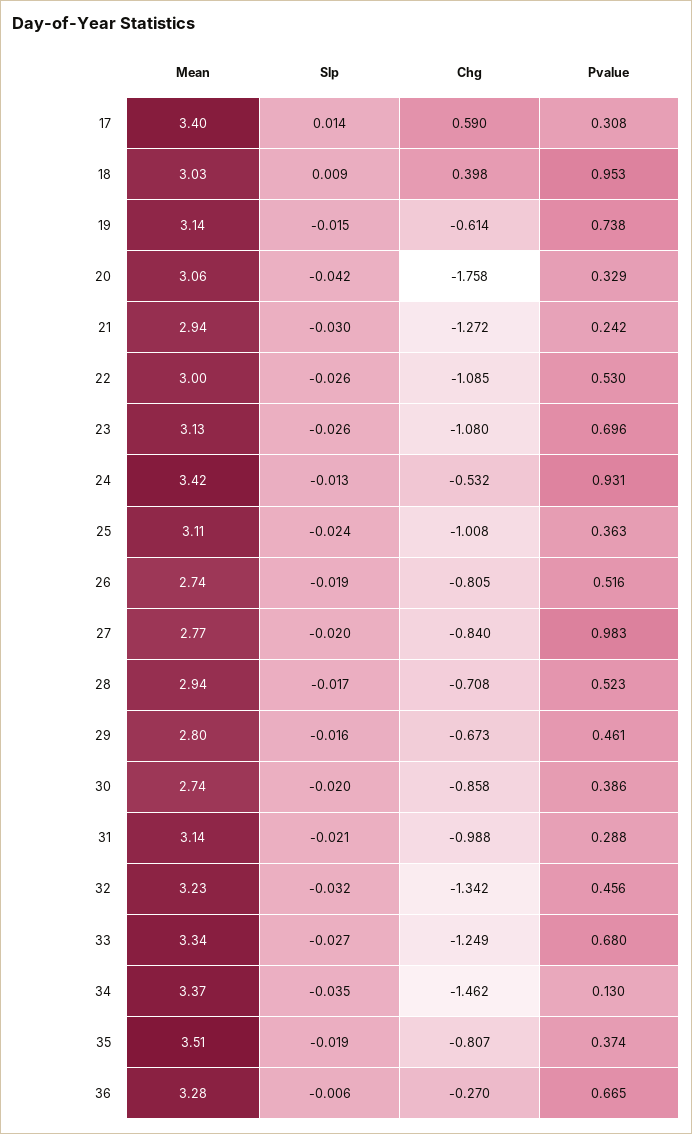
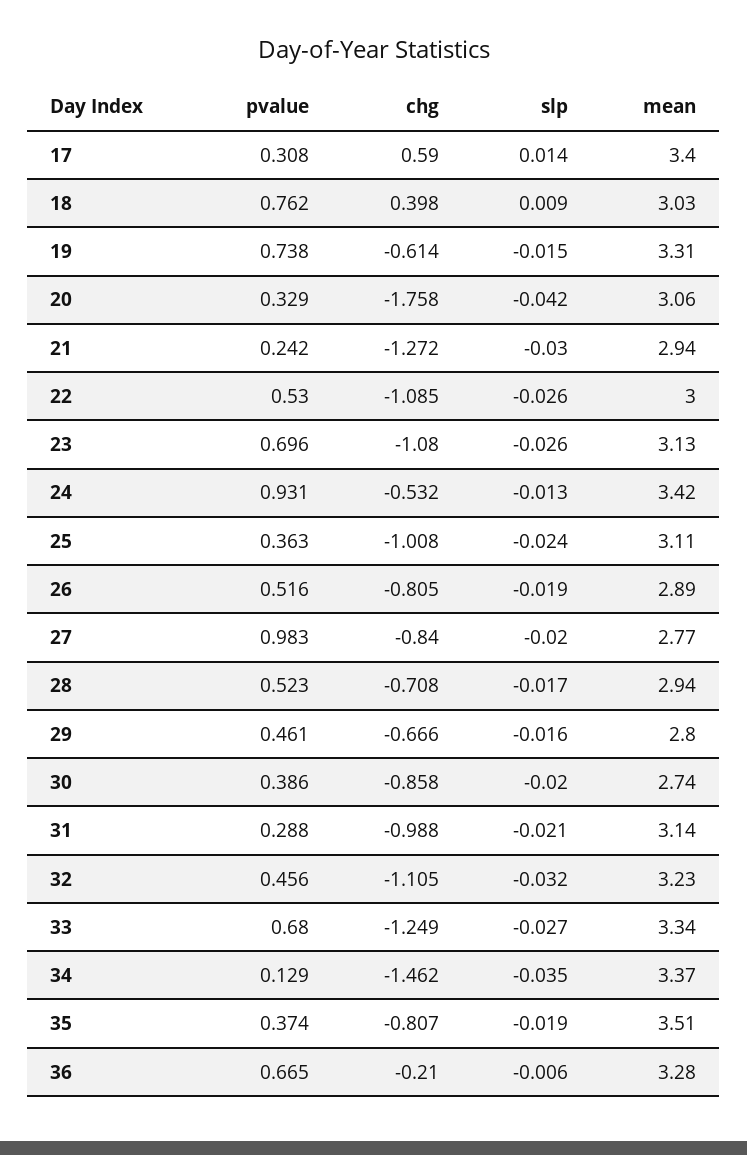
Pvalue, 18: 0.953 -> 0.762
Mean, 19: 3.14 -> 3.31
Mean, 26: 2.74 -> 2.89
Chg, 29: -0.673 -> -0.666
Chg, 32: -1.342 -> -1.105
Pvalue, 34: 0.13 -> 0.129
Chg, 36: -0.27 -> -0.21

